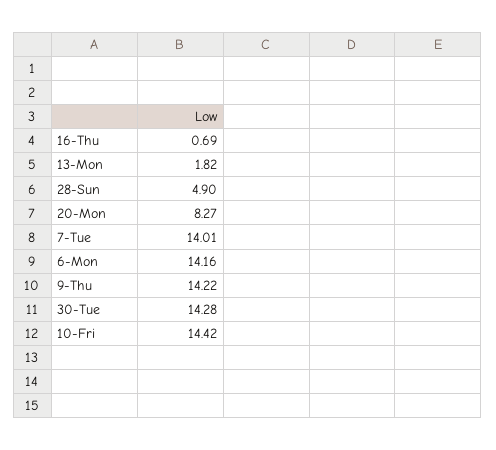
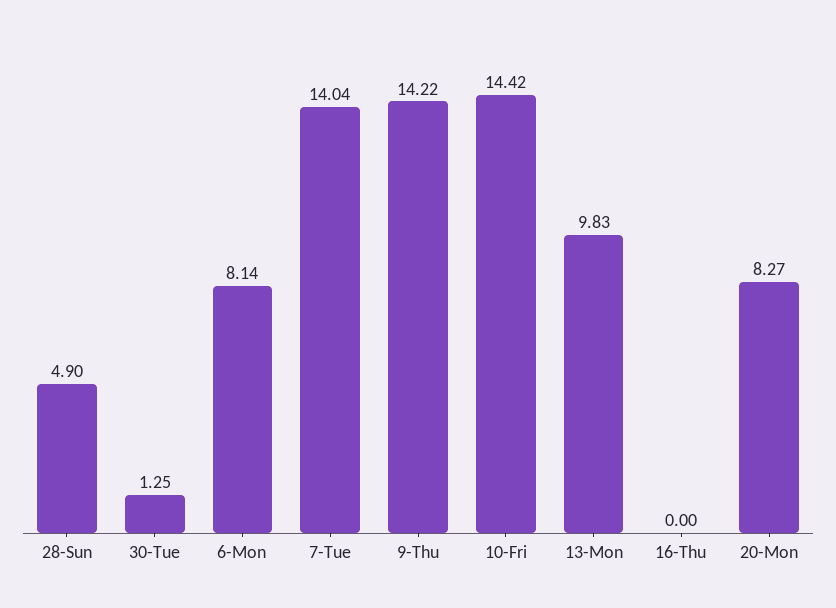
16-Thu: 0.69 -> 0
13-Mon: 1.82 -> 9.83
7-Tue: 14.01 -> 14.04
6-Mon: 14.16 -> 8.14
30-Tue: 14.28 -> 1.25

